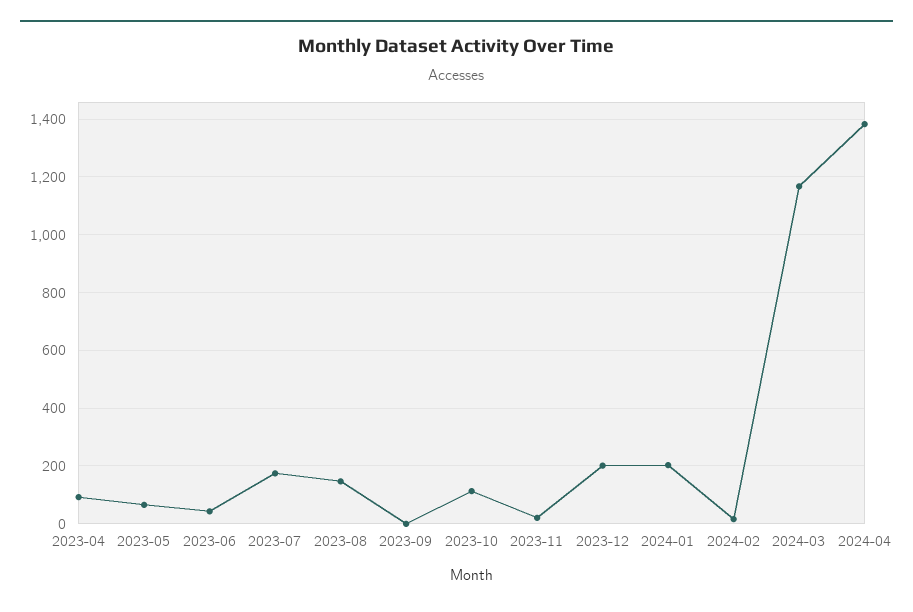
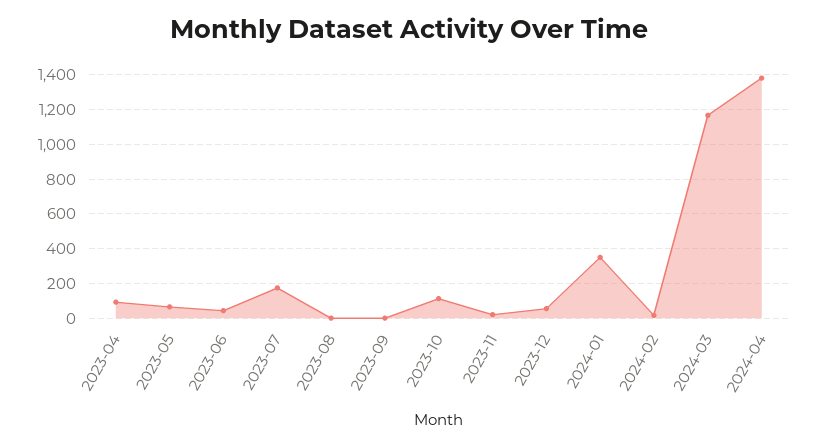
2023-08: 150 -> 0
2023-12: 200 -> 50
2024-01: 200 -> 350

